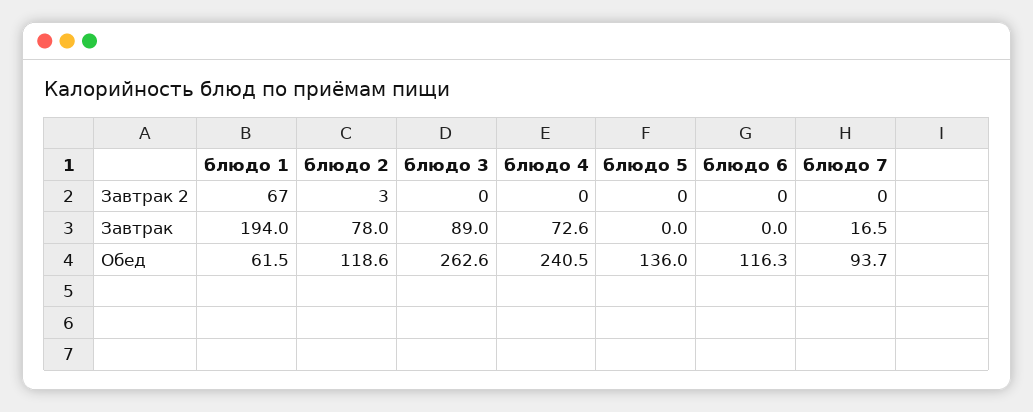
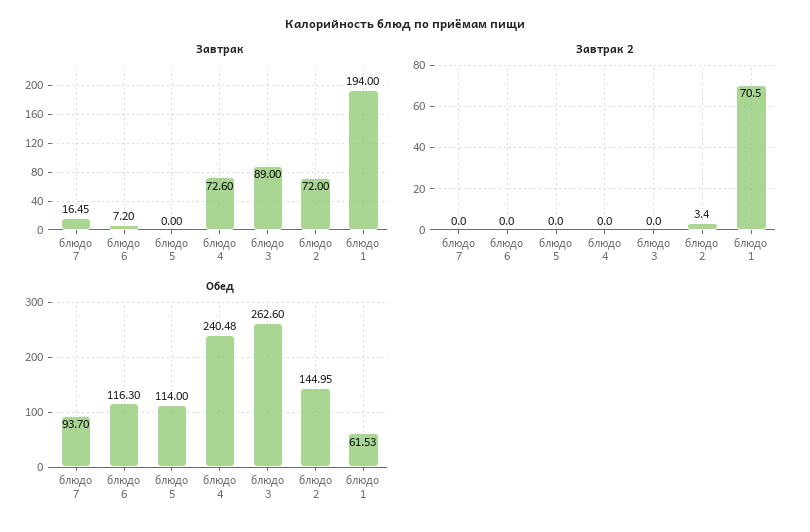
Завтрак 2, блюдо 1: 67 -> 70.5
Завтрак, блюдо 2: 78 -> 72
Завтрак, блюдо 6: 0 -> 7.2
Обед, блюдо 2: 118.6 -> 144.95
Обед, блюдо 5: 136 -> 114

